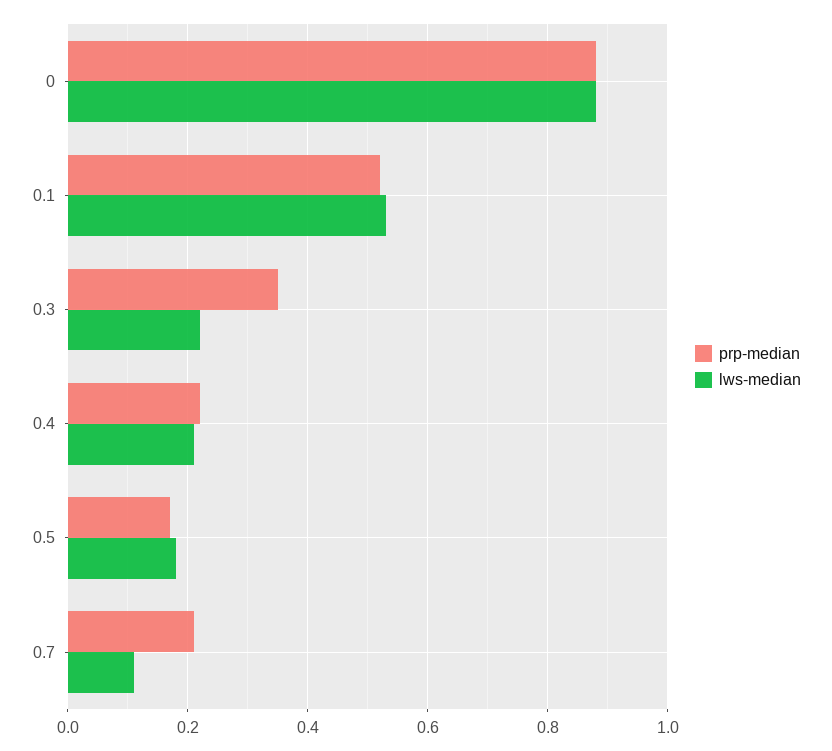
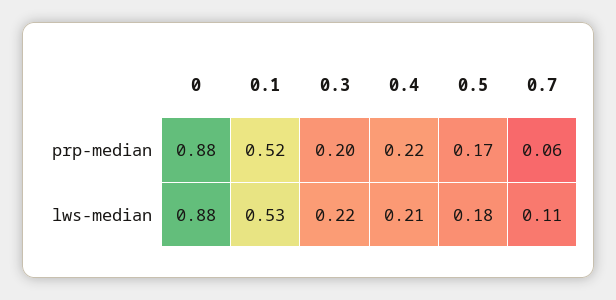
prp-median, 0.3: 0.35 -> 0.2
prp-median, 0.7: 0.2 -> 0.06

